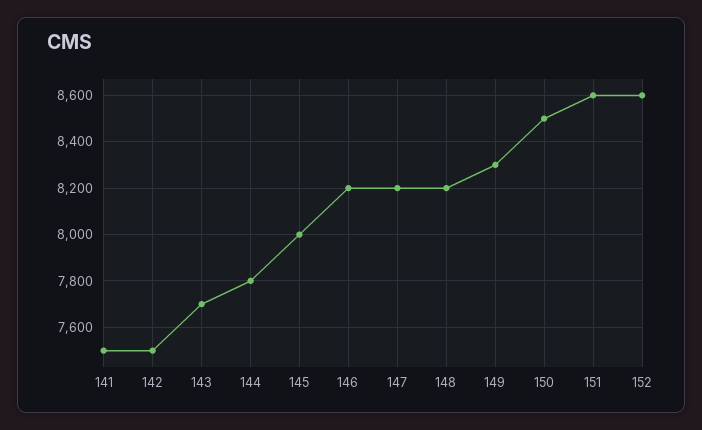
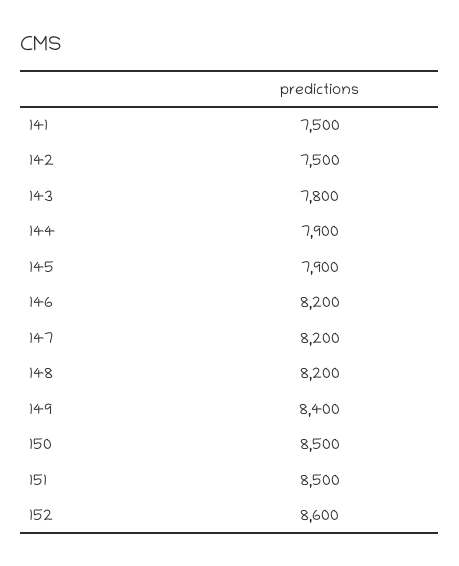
143: 7700 -> 7800
144: 7800 -> 7900
145: 8000 -> 7900
149: 8300 -> 8400
151: 8600 -> 8500

